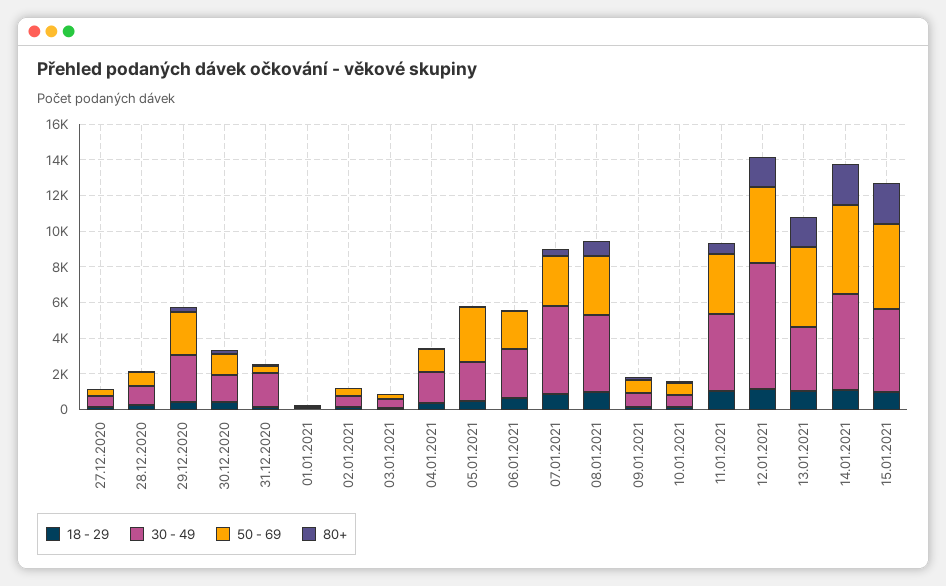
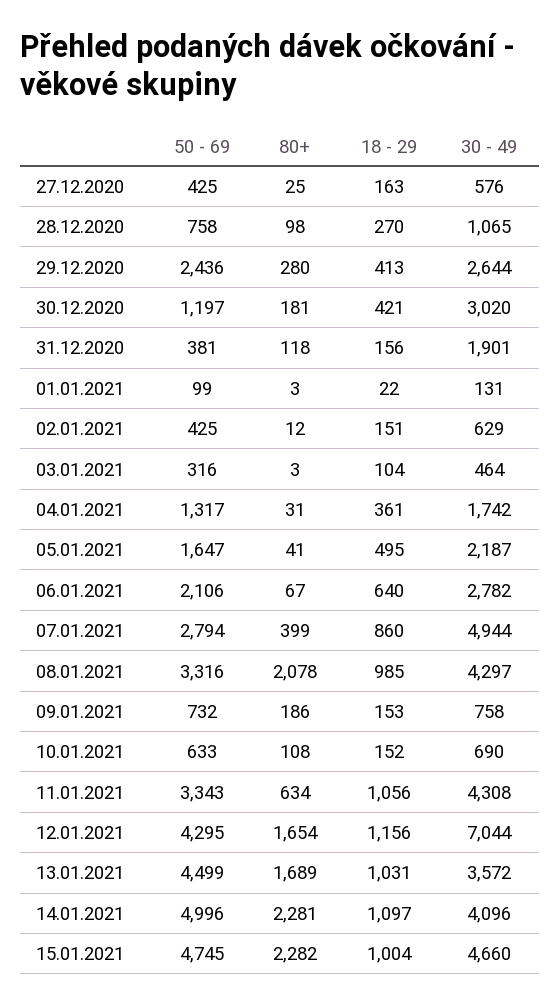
30 - 49, 30.12.2020: 1500 -> 3020
50 - 69, 05.01.2021: 3000 -> 1647
80+, 08.01.2021: 1000 -> 2078
30 - 49, 14.01.2021: 5500 -> 4096

